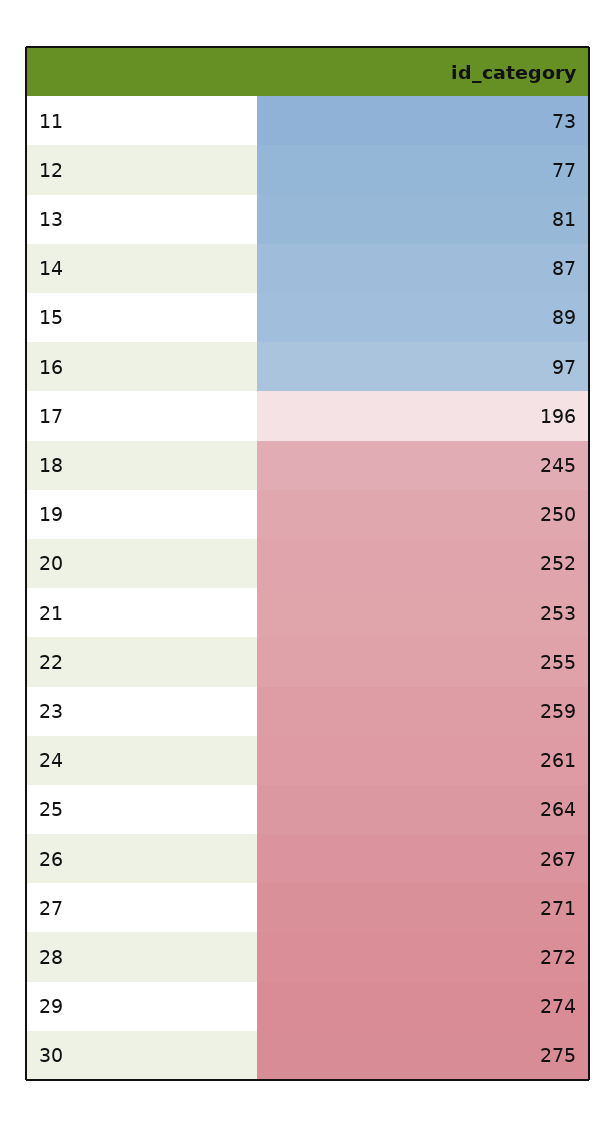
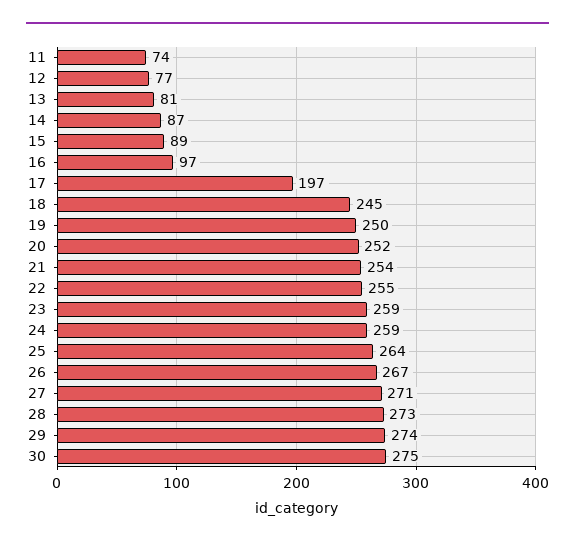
11: 73 -> 74
17: 196 -> 197
21: 253 -> 254
24: 261 -> 259
28: 272 -> 273

